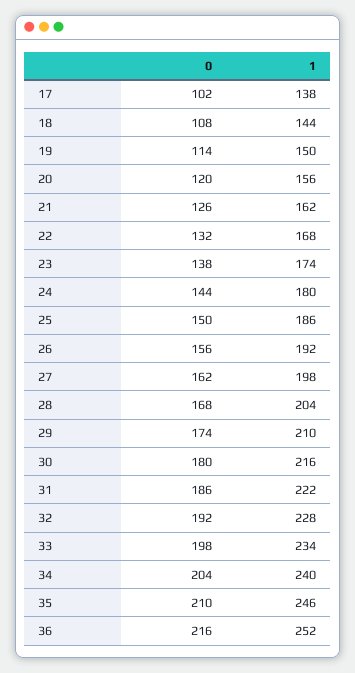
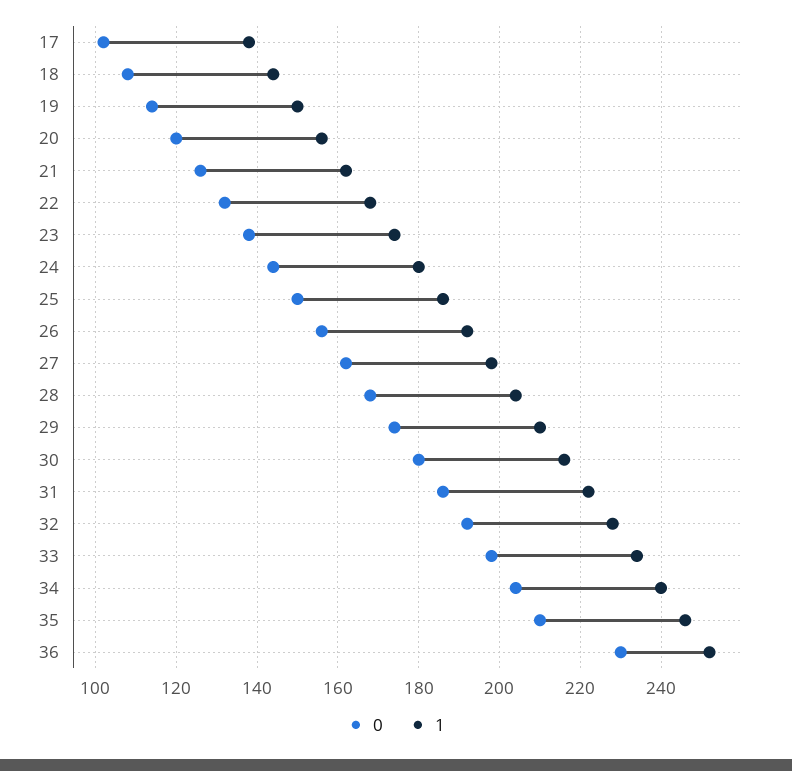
0, 36: 216 -> 230

